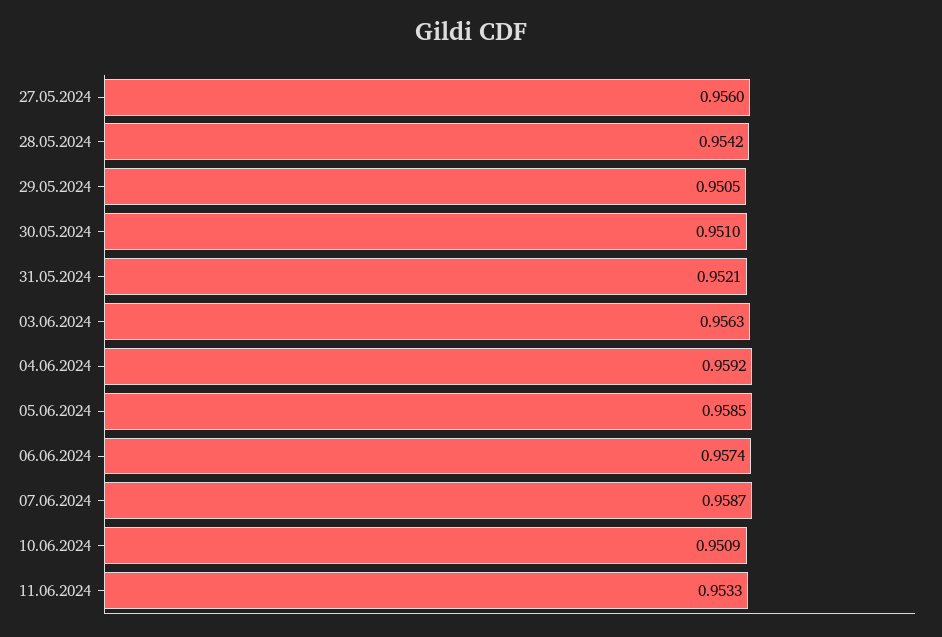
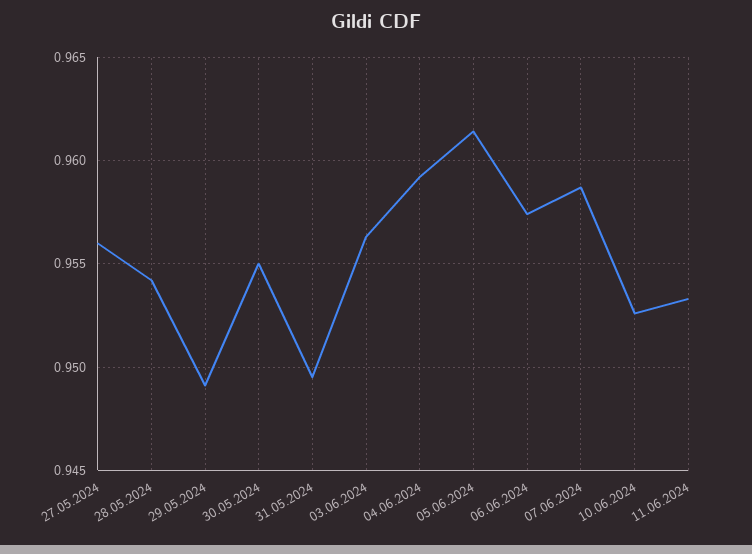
29.05.2024: 0.9505 -> 0.949
30.05.2024: 0.951 -> 0.955
31.05.2024: 0.9521 -> 0.9495
05.06.2024: 0.9585 -> 0.9615
10.06.2024: 0.9509 -> 0.9525

